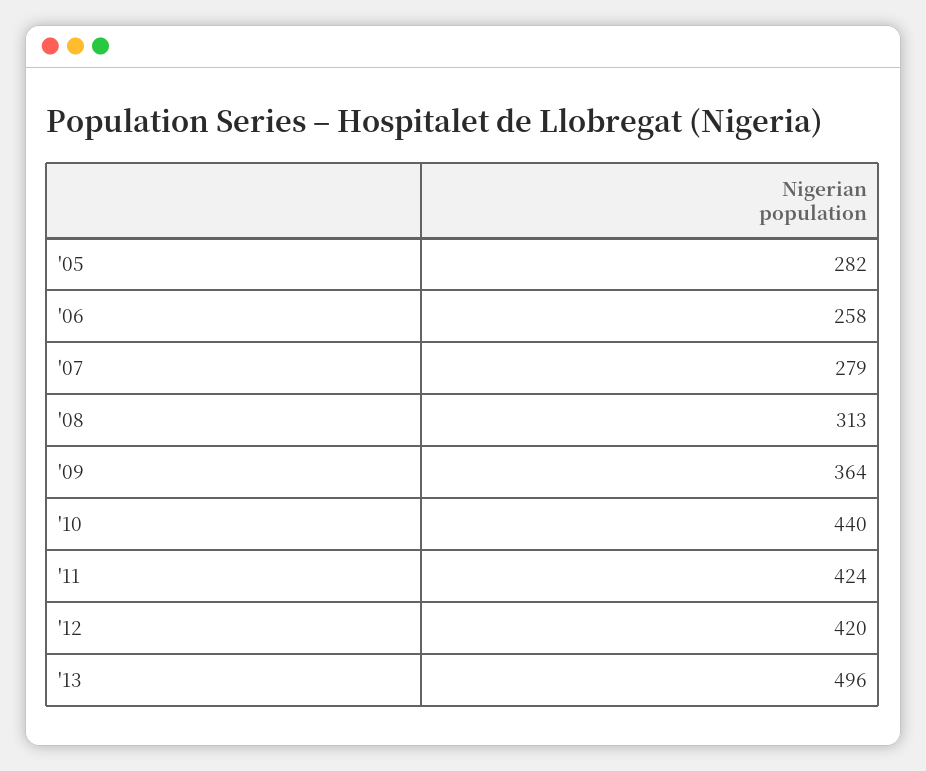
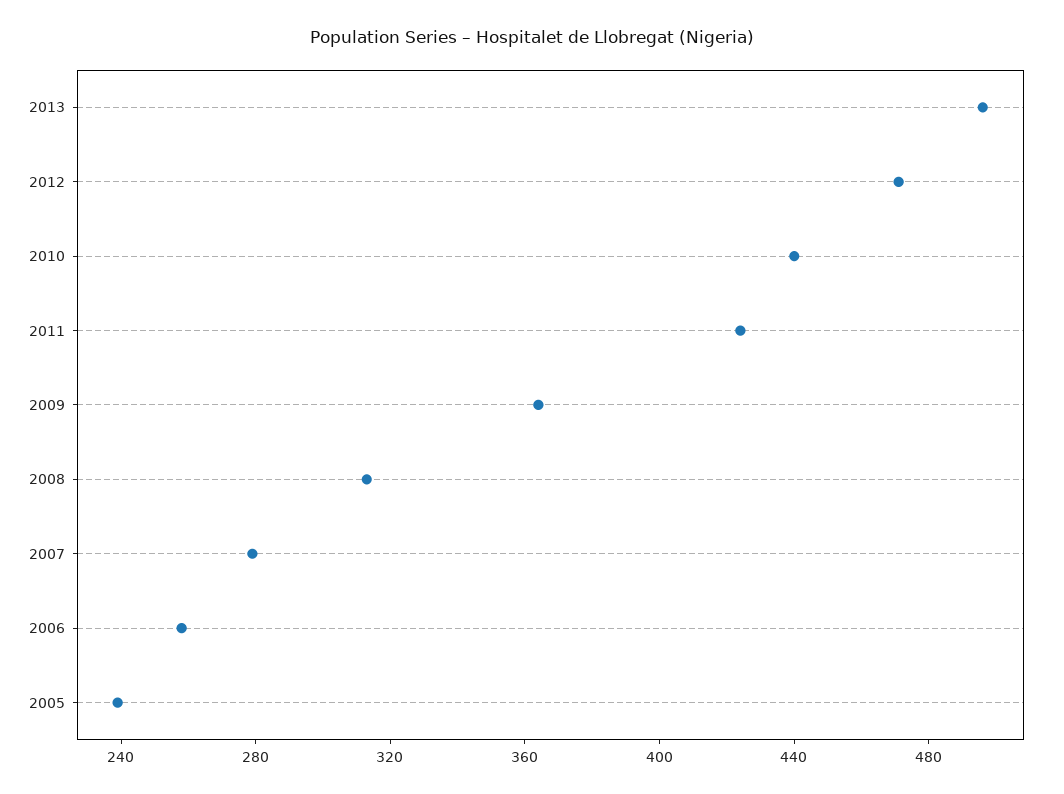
'05: 282 -> 240
'12: 420 -> 470

